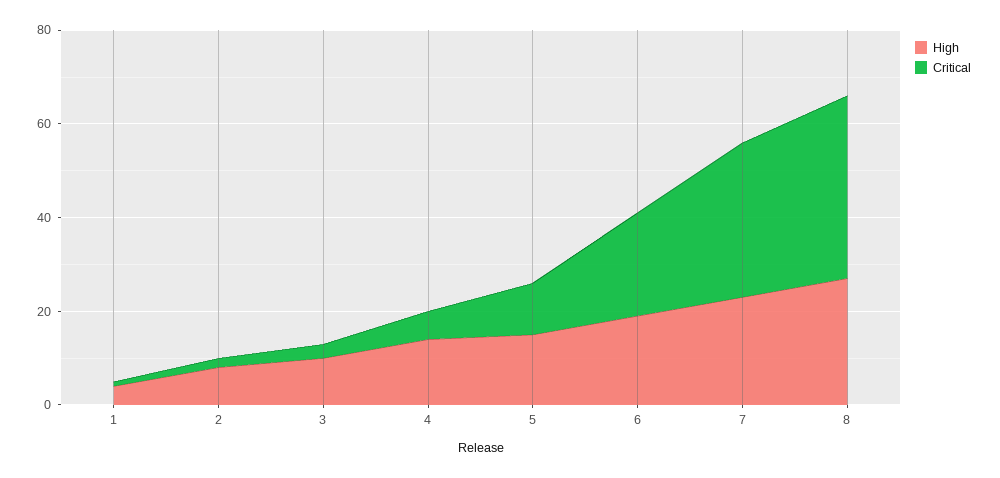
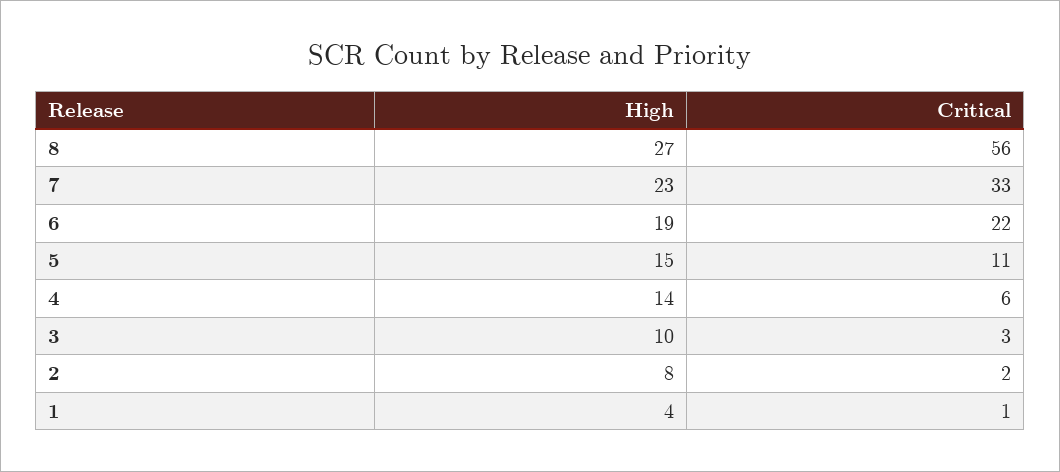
Critical, 8: 40 -> 56

